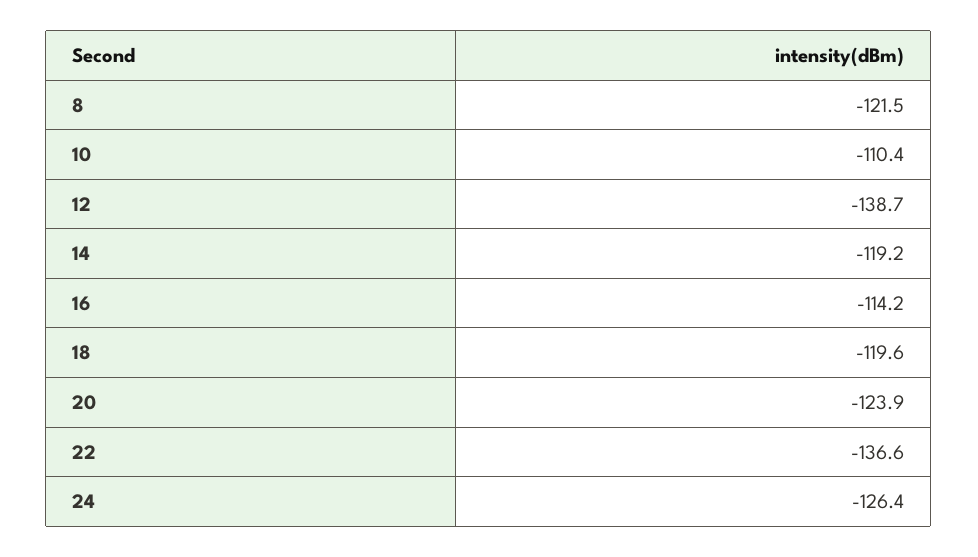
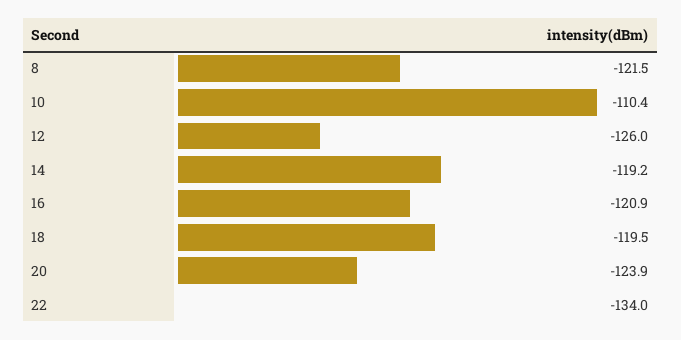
12: -138.7 -> -126
16: -114.2 -> -120.9
18: -119.6 -> -119.5
22: -136.6 -> -134
24: -126.4 -> none

